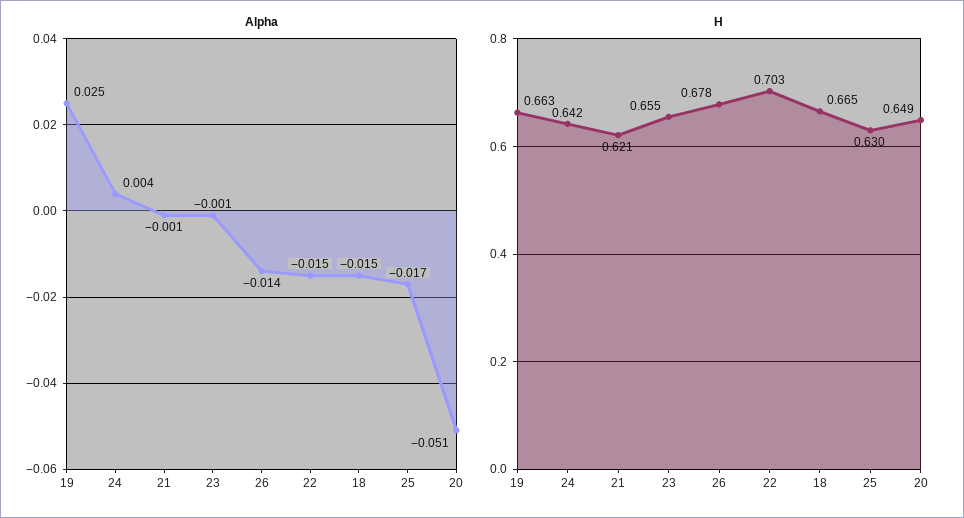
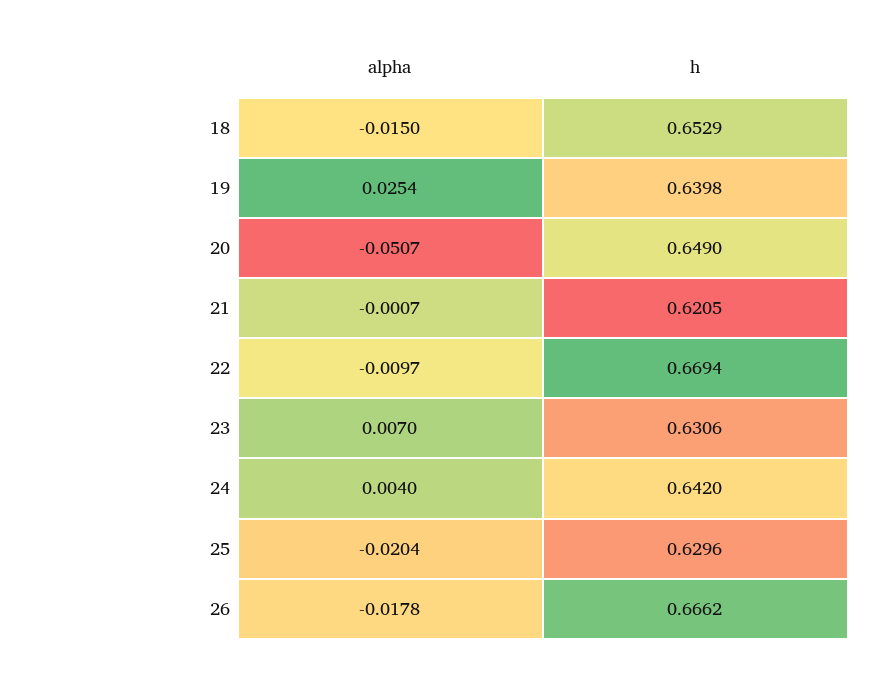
Alpha, 23: -0.001 -> 0.007
Alpha, 26: -0.014 -> -0.0178
Alpha, 22: -0.015 -> -0.0097
Alpha, 25: -0.017 -> -0.0204
H, 19: 0.663 -> 0.6398
H, 23: 0.655 -> 0.6306
H, 26: 0.678 -> 0.6662
H, 22: 0.703 -> 0.6694
H, 18: 0.665 -> 0.6529

